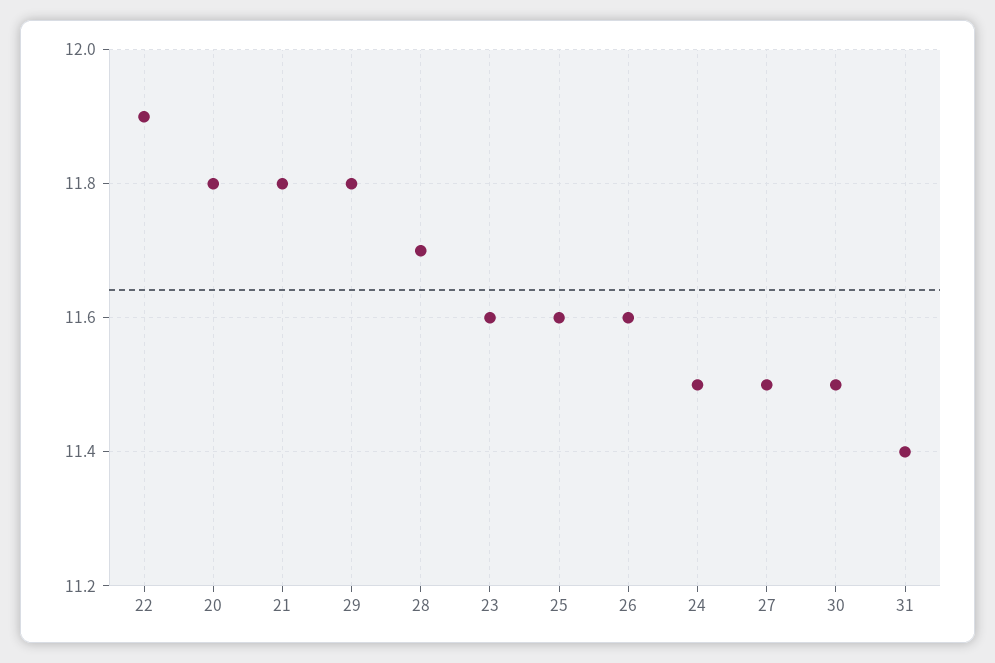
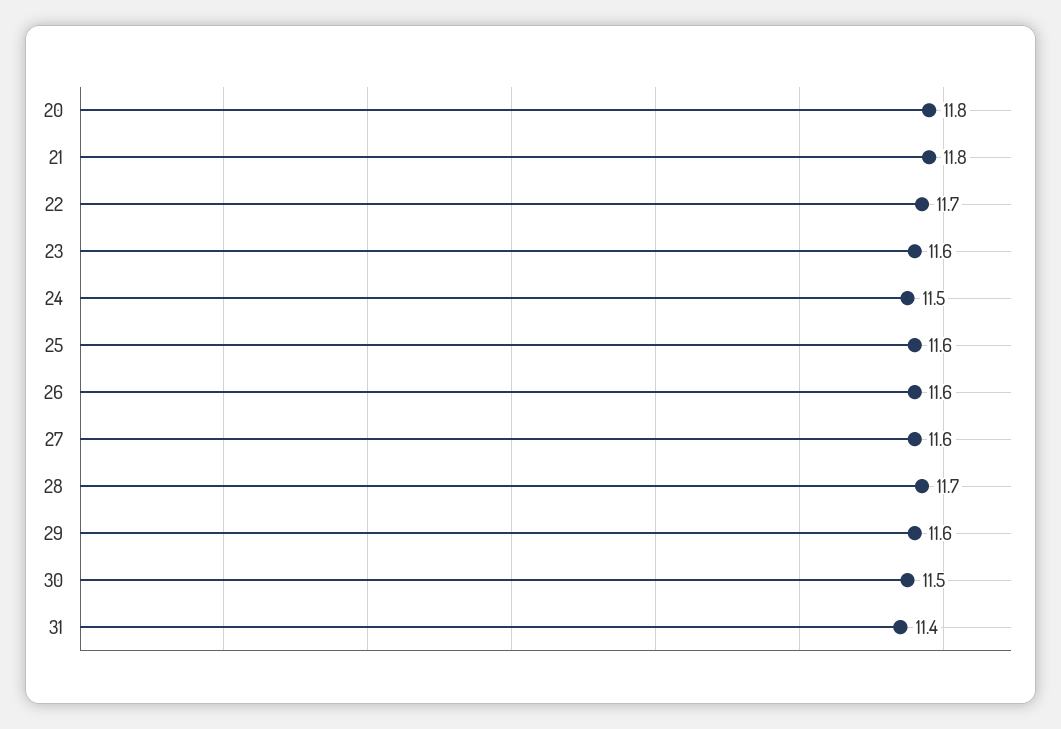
22: 11.9 -> 11.7
29: 11.8 -> 11.6
27: 11.5 -> 11.6

